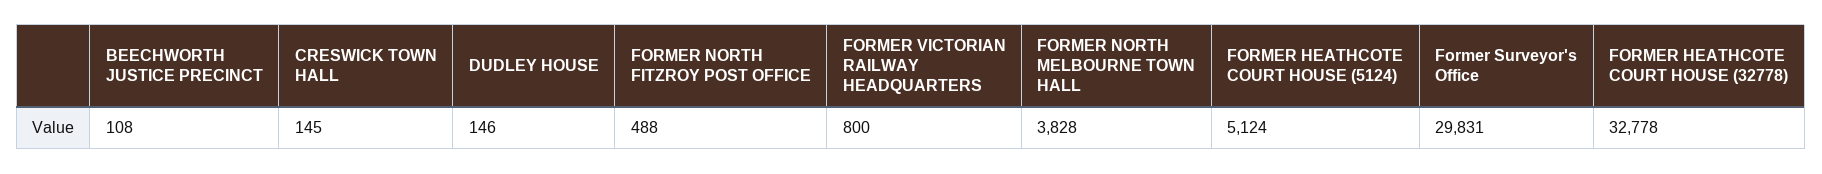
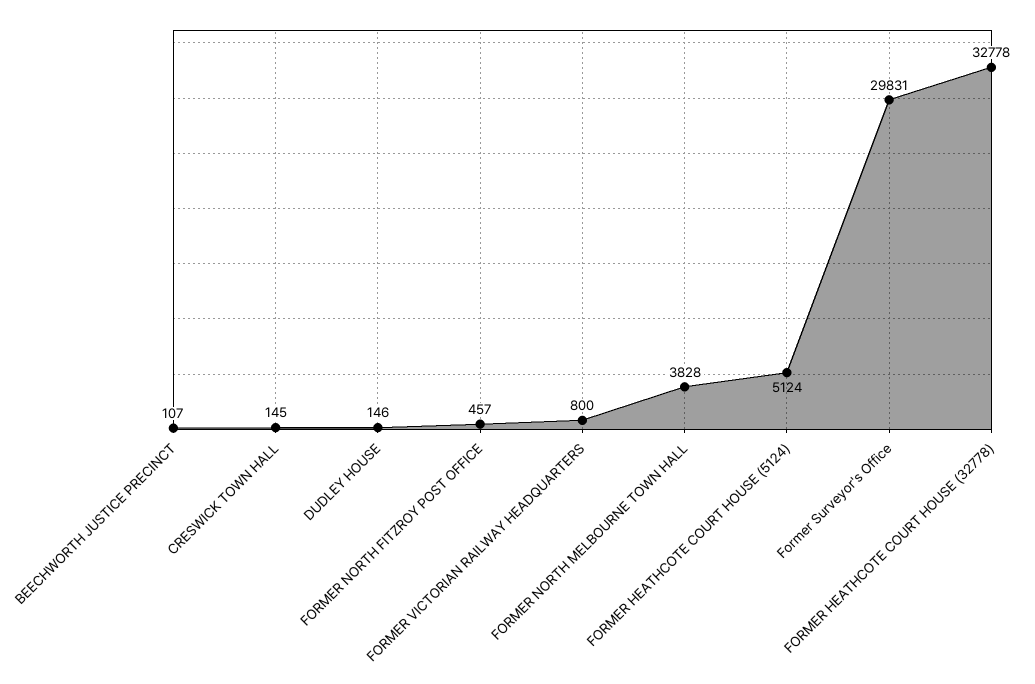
BEECHWORTH JUSTICE PRECINCT: 108 -> 107
FORMER NORTH FITZROY POST OFFICE: 488 -> 457

